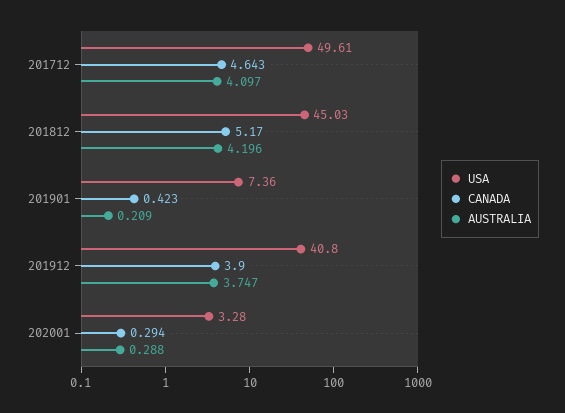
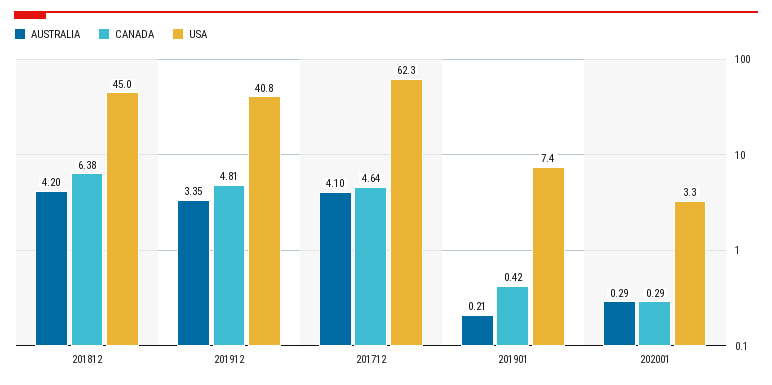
USA, 201712: 49.61 -> 62.3
CANADA, 201812: 5.17 -> 6.38
CANADA, 201912: 3.9 -> 4.81
AUSTRALIA, 201912: 3.747 -> 3.35

